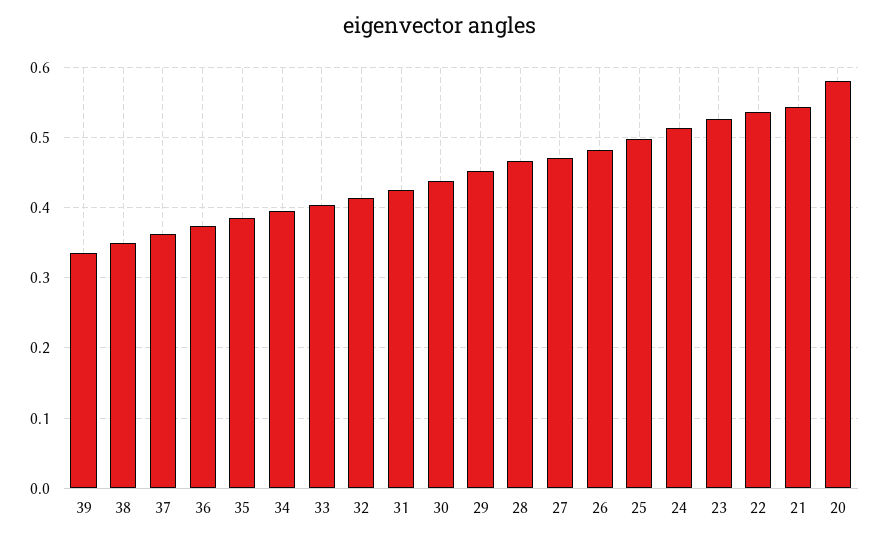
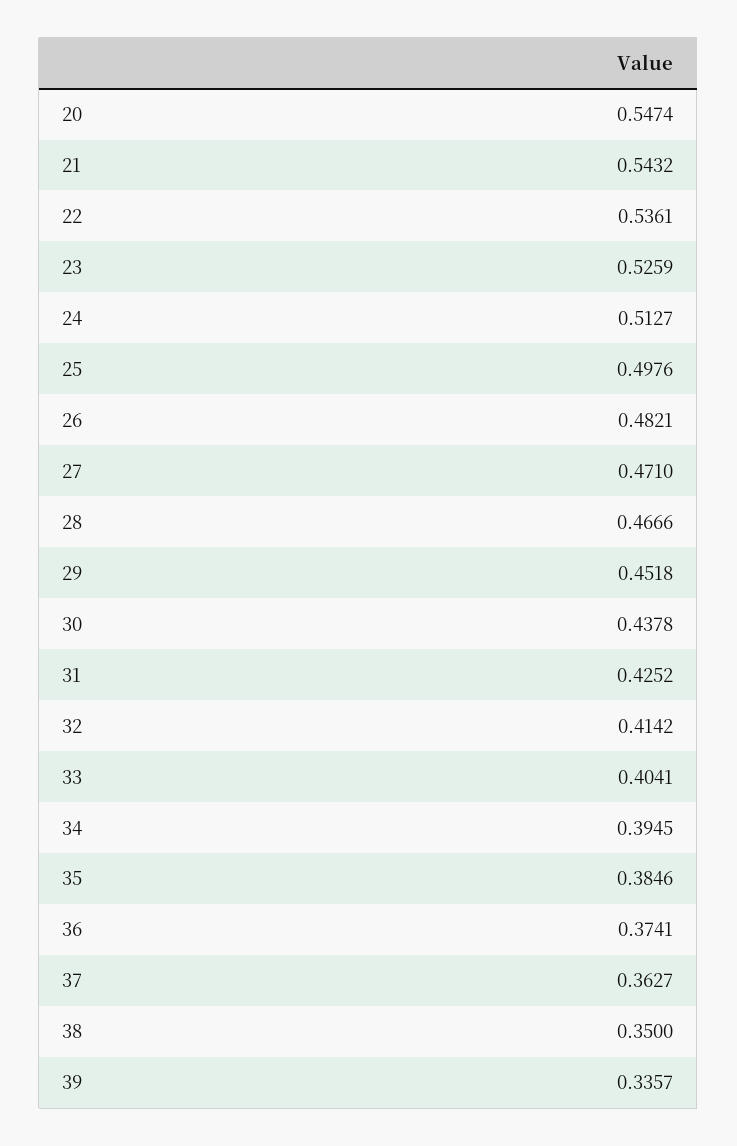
20: 0.58 -> 0.5474

